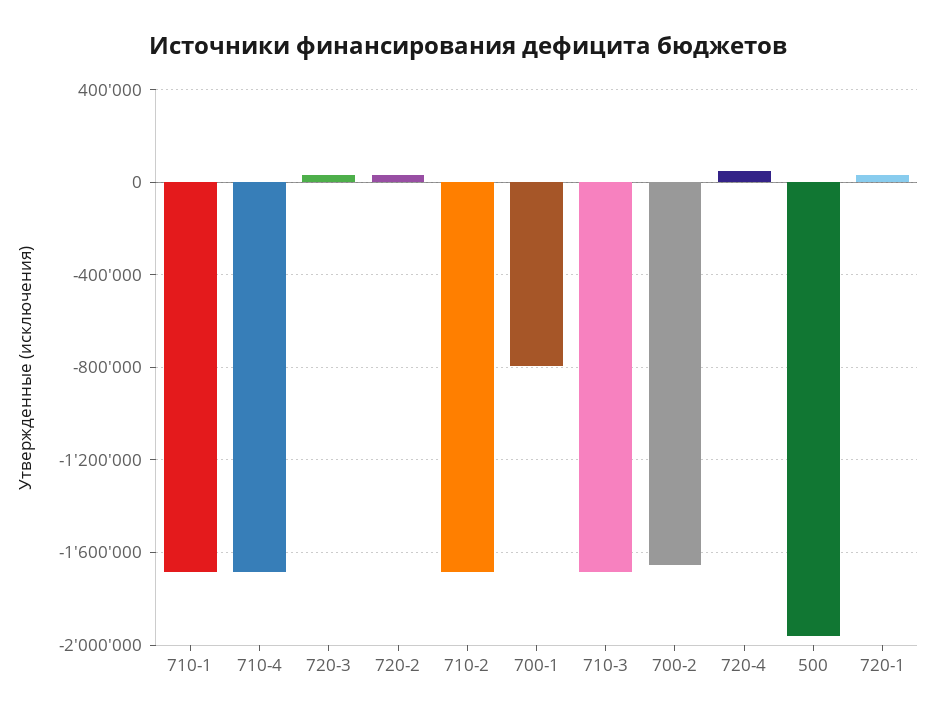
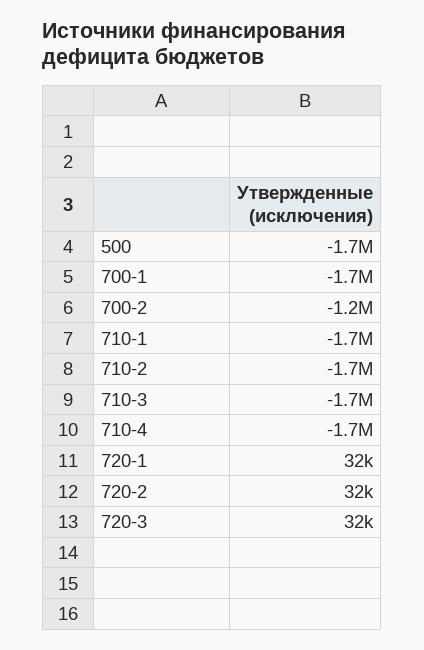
700-1: -800000 -> -1700000
700-2: -1650000 -> -1200000
720-4: 50000 -> none
500: -1950000 -> -1700000

